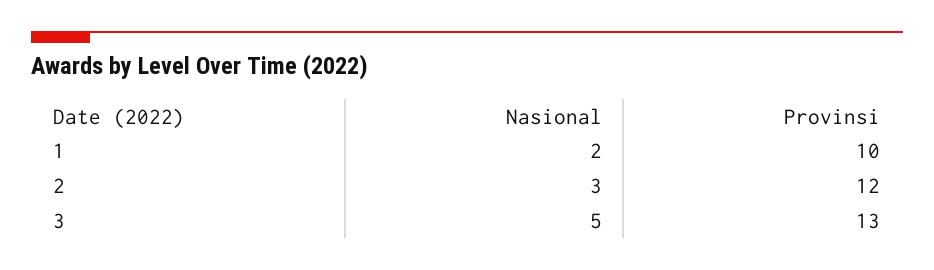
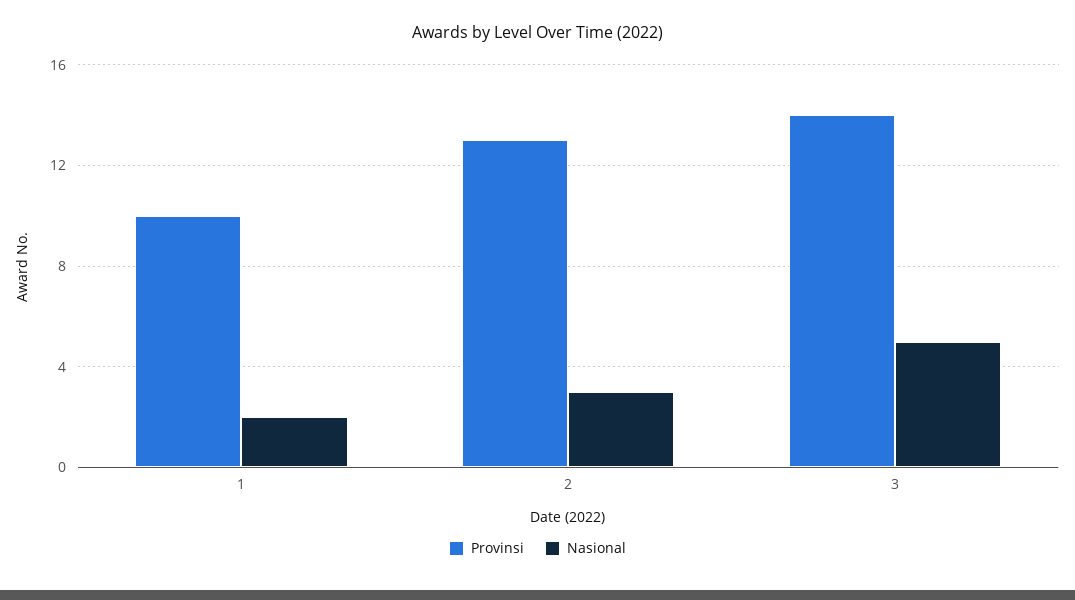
Provinsi, 2: 12 -> 13
Provinsi, 3: 13 -> 14

